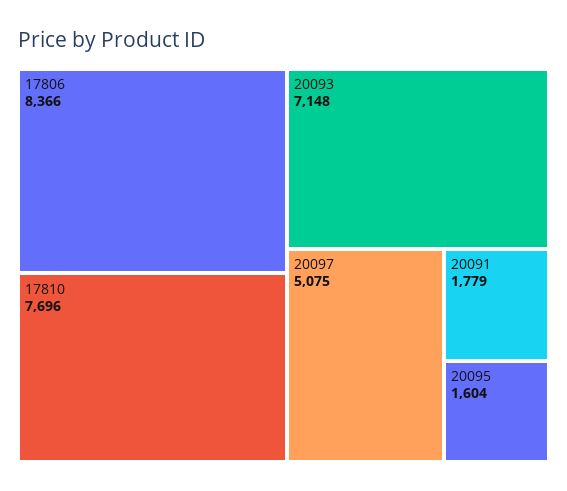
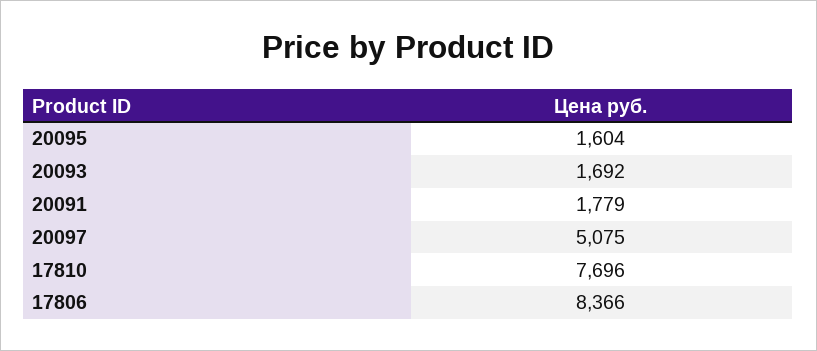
20093: 7148 -> 1692

